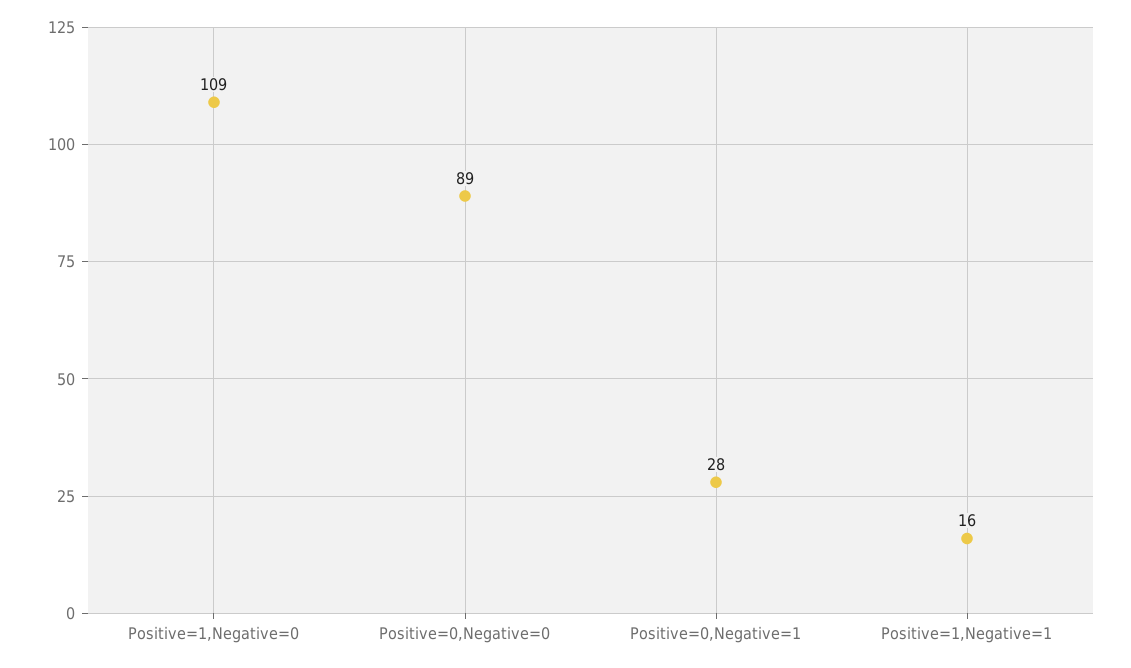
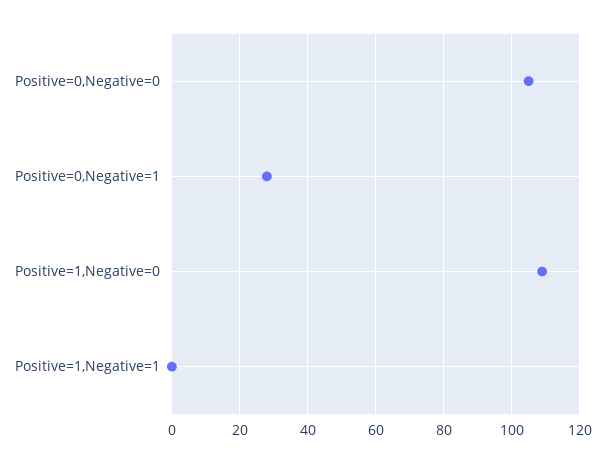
Positive=0,Negative=0: 89 -> 105
Positive=1,Negative=1: 16 -> 0

